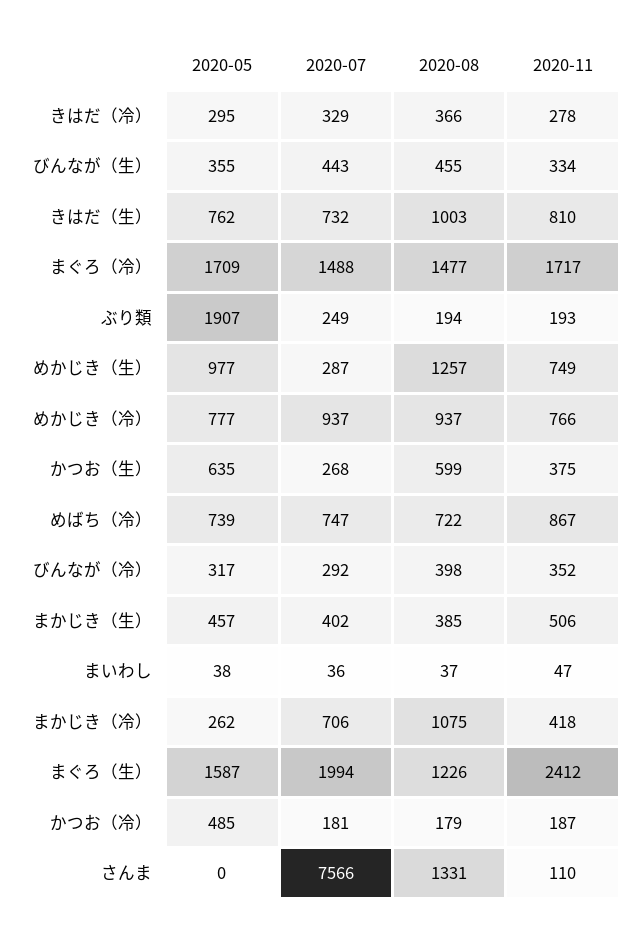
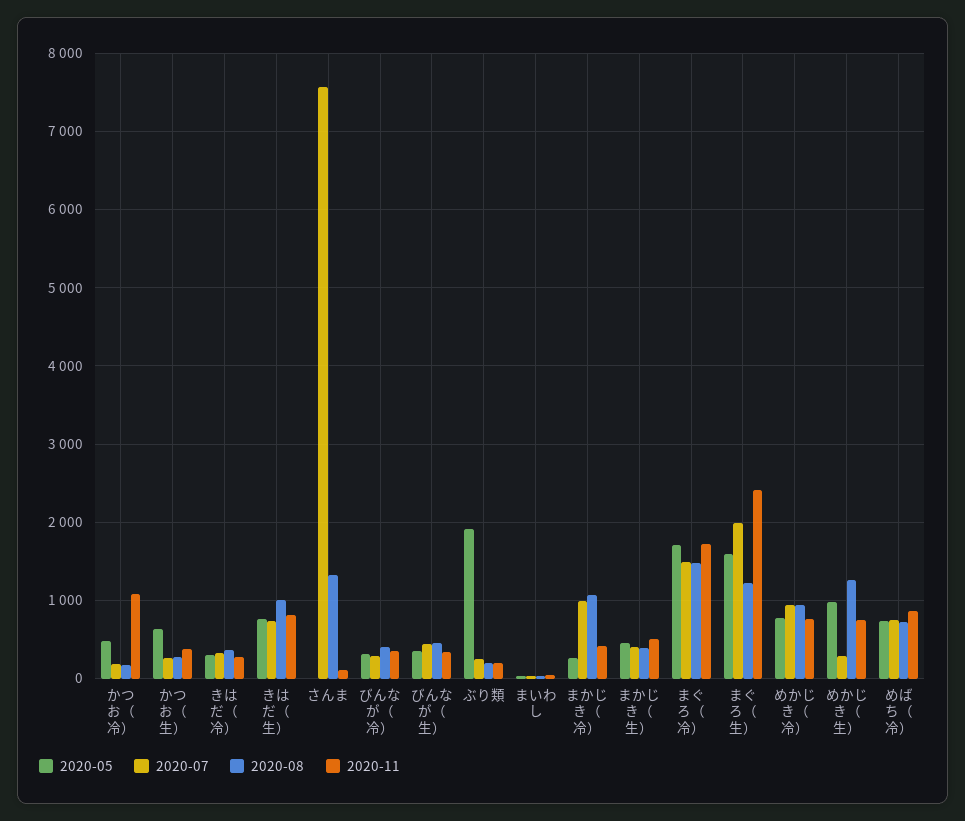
2020-08, かつお（生）: 599 -> 300
2020-07, まかじき（冷）: 706 -> 1000
2020-11, かつお（冷）: 187 -> 1100

